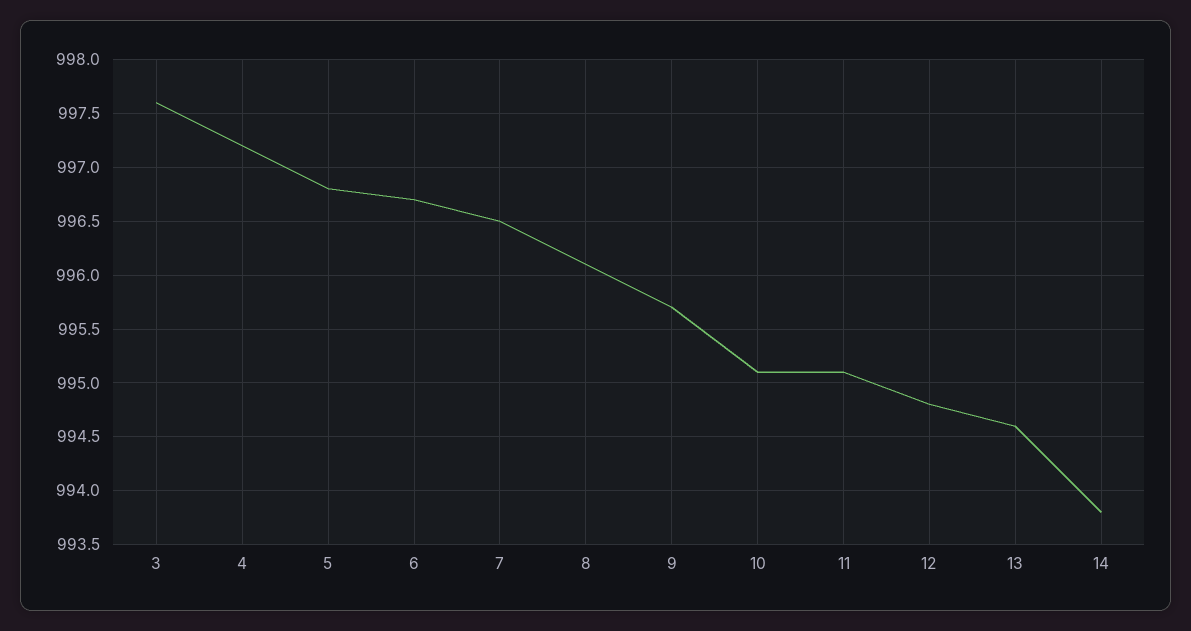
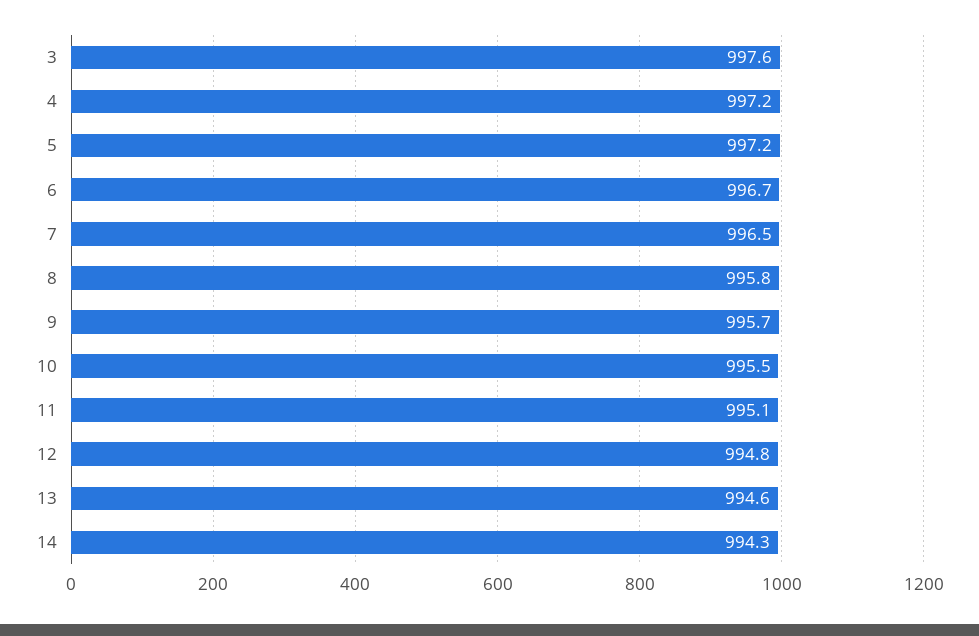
5: 996.8 -> 997.2
8: 996.1 -> 995.8
10: 995.1 -> 995.5
14: 993.8 -> 994.3

